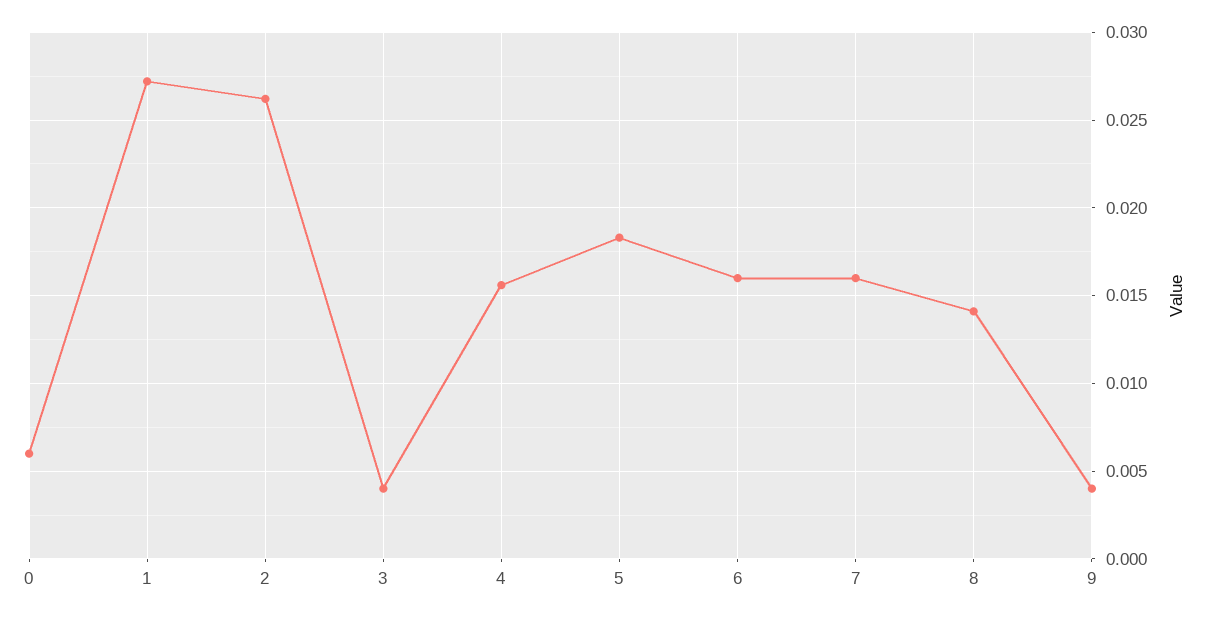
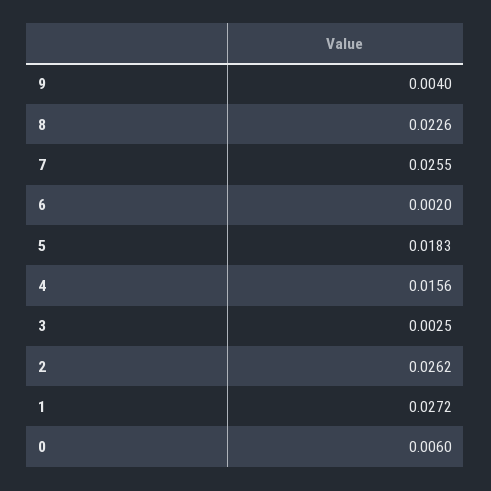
3: 0.004 -> 0.0025
6: 0.016 -> 0.002
7: 0.016 -> 0.0255
8: 0.014 -> 0.0226

